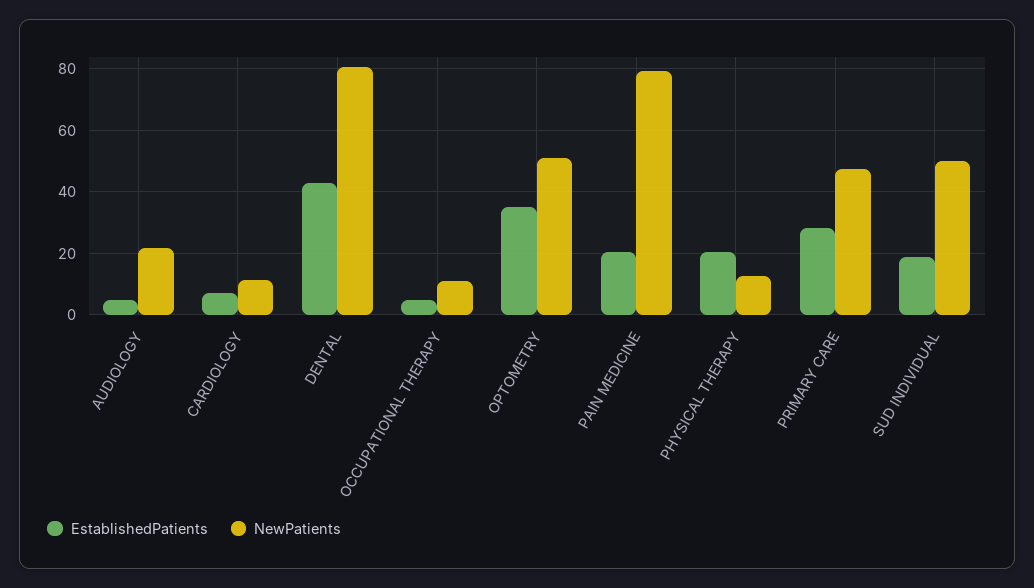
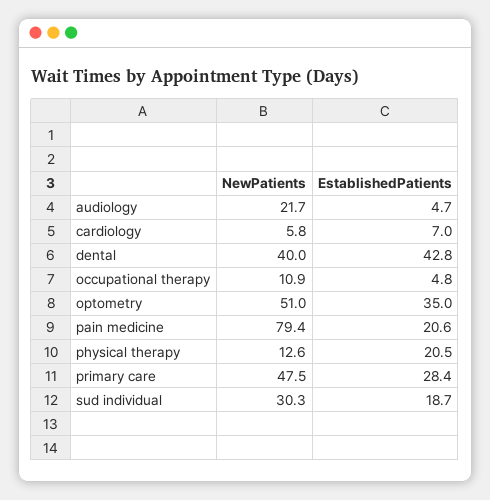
NewPatients, CARDIOLOGY: 12 -> 5.8
NewPatients, DENTAL: 80 -> 40
NewPatients, SUD INDIVIDUAL: 50 -> 30.3

